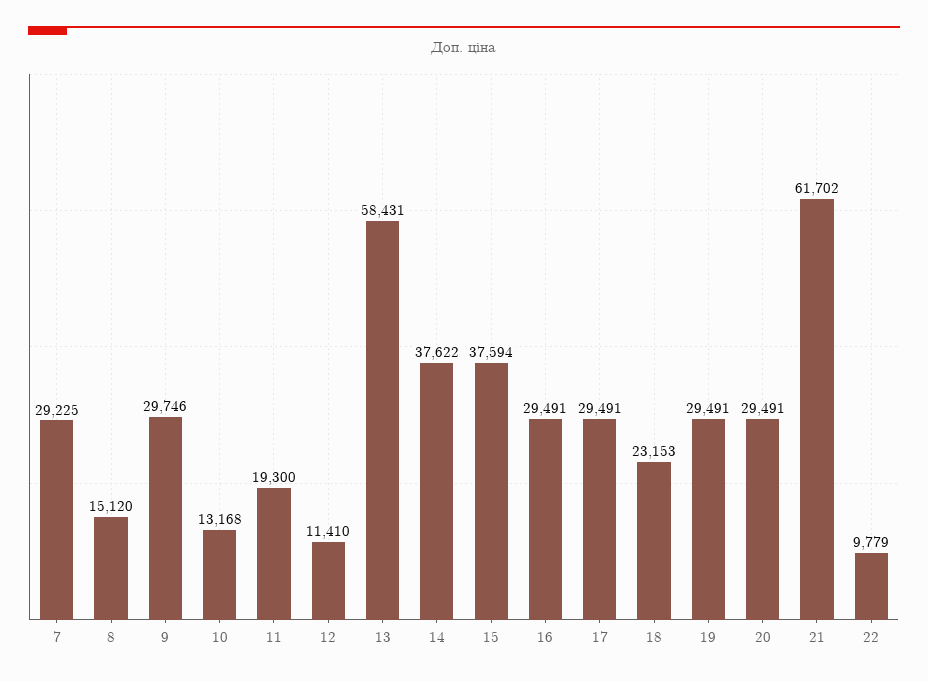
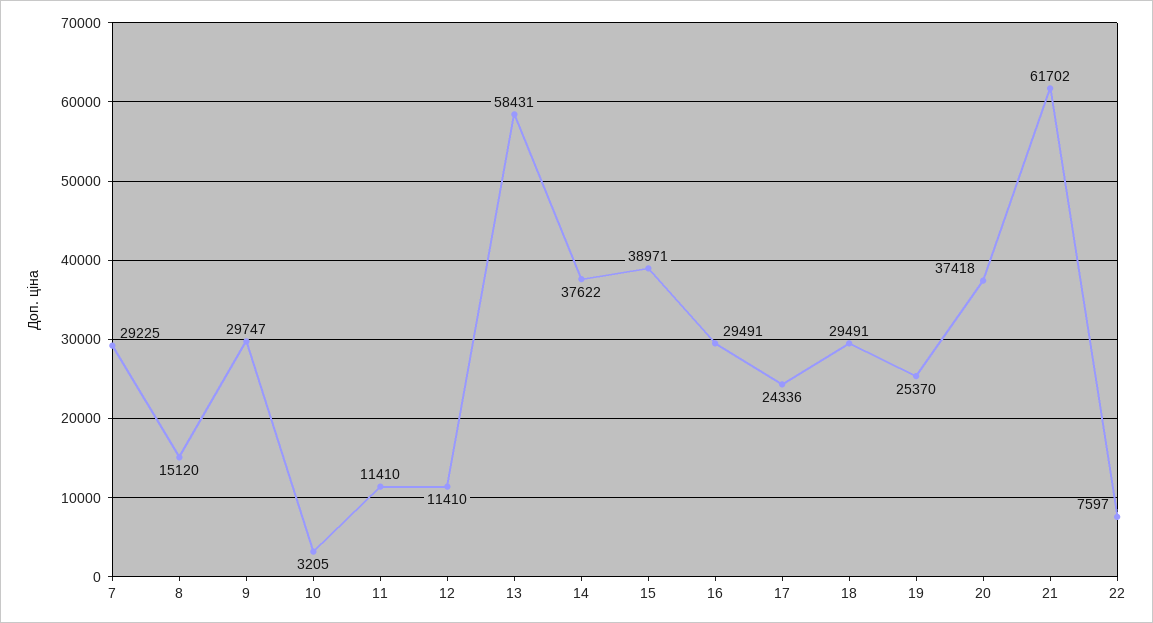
9: 29746 -> 29747
10: 13168 -> 3205
11: 19300 -> 11410
15: 37594 -> 38971
17: 29491 -> 24336
18: 23153 -> 29491
19: 29491 -> 25370
20: 29491 -> 37418
22: 9779 -> 7597

